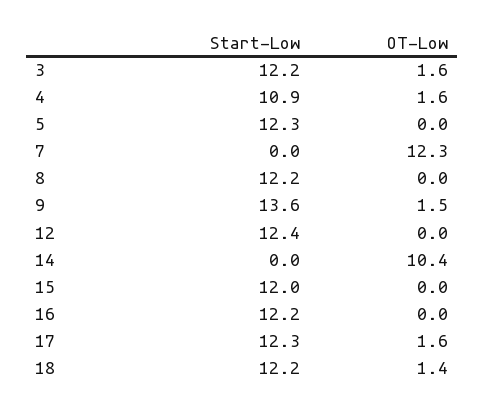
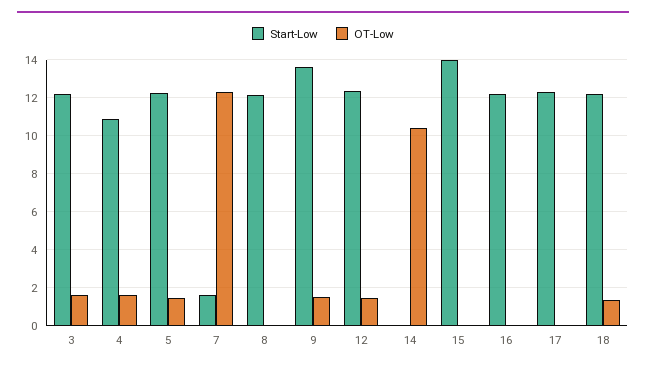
OT-Low, 5: 0 -> 1.5
Start-Low, 7: 0 -> 1.5
OT-Low, 12: 0 -> 1.5
Start-Low, 15: 12 -> 14
OT-Low, 17: 1.6 -> 0

